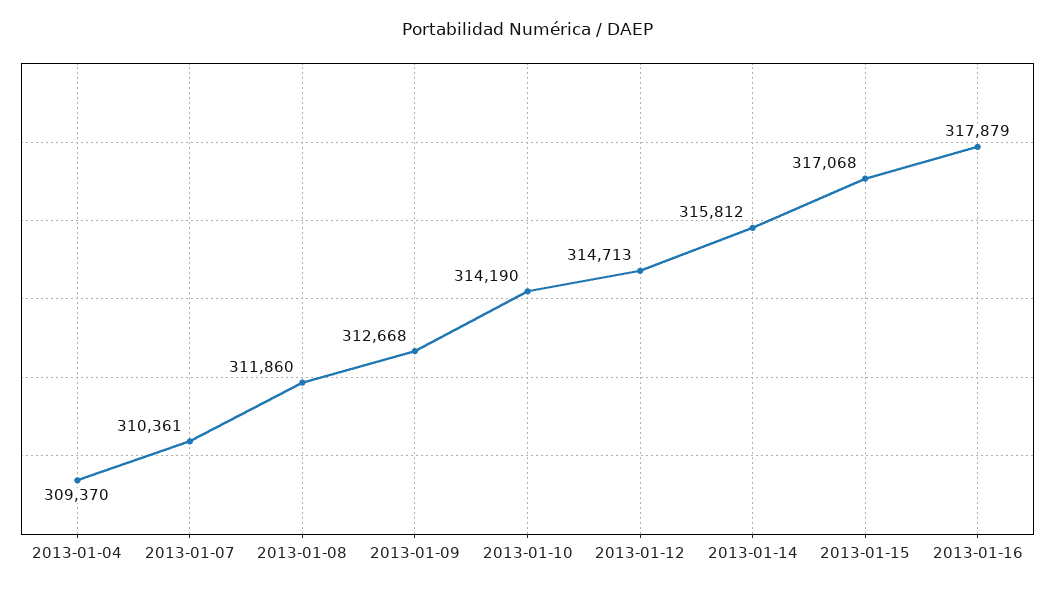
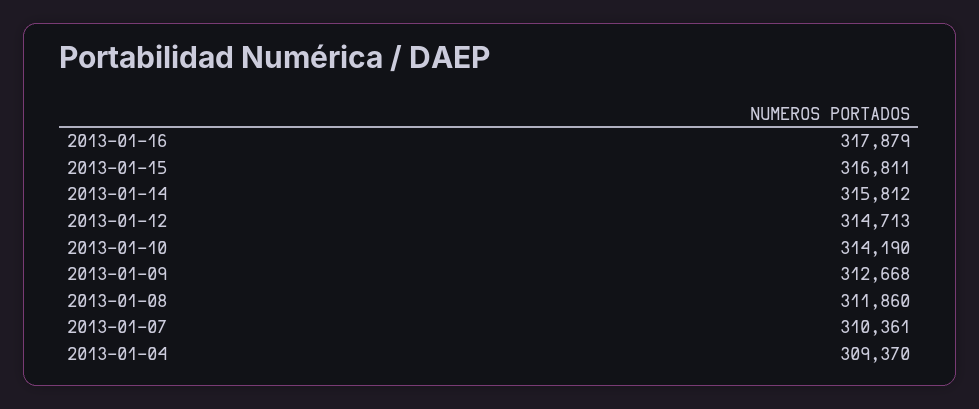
2013-01-15: 317068 -> 316811

